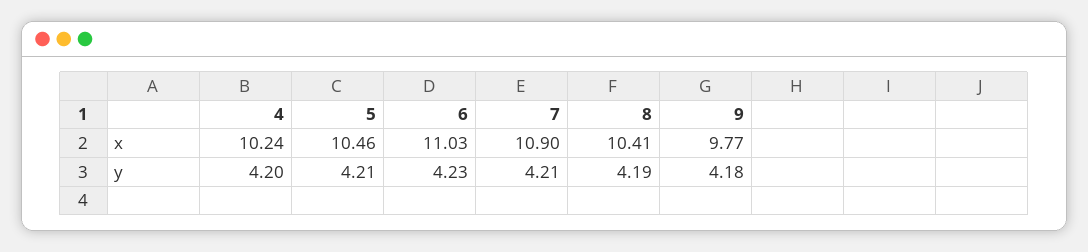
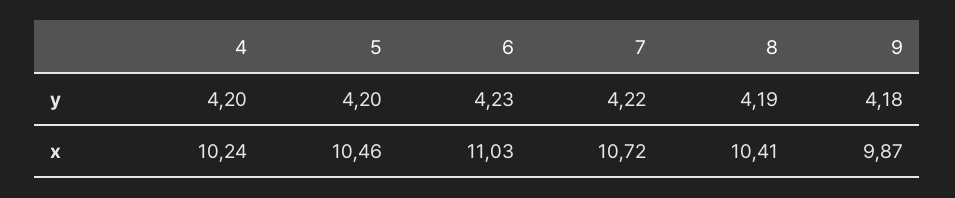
7, x: 10.9 -> 10.72
9, x: 9.77 -> 9.87
5, y: 4.21 -> 4.2
7, y: 4.21 -> 4.22

